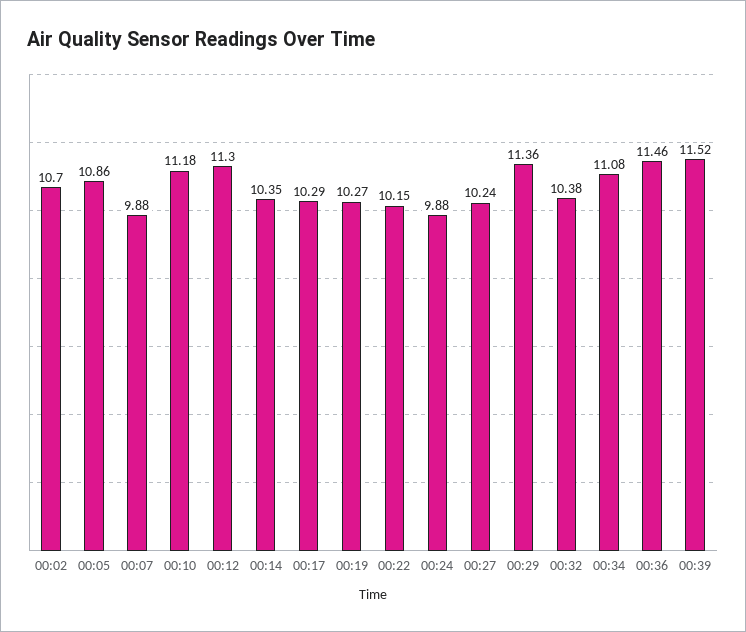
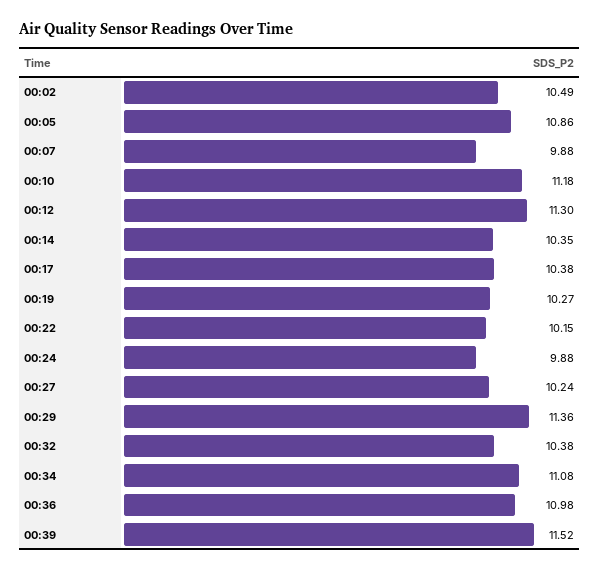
00:02: 10.7 -> 10.49
00:17: 10.29 -> 10.38
00:36: 11.46 -> 10.98

